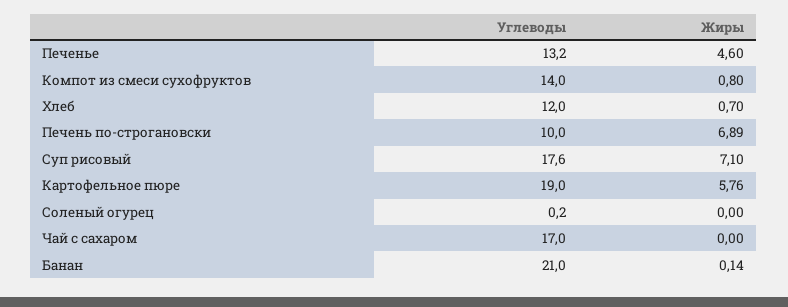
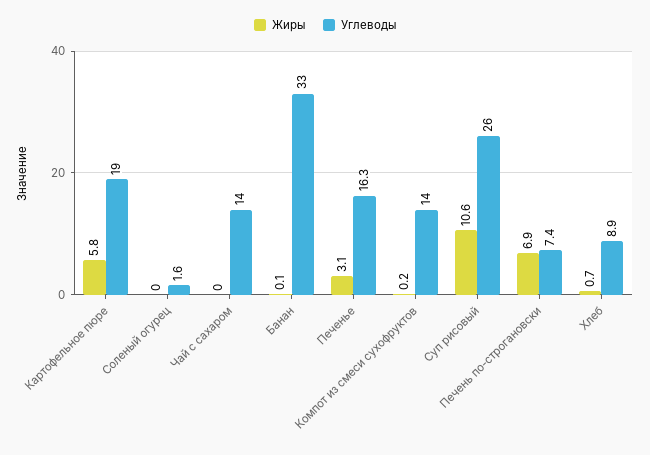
Углеводы, Печенье: 13.2 -> 16.3
Жиры, Печенье: 4.6 -> 3.1
Жиры, Компот из смеси сухофруктов: 0.8 -> 0.2
Углеводы, Хлеб: 12 -> 8.9
Углеводы, Печень по-строгановски: 10 -> 7.4
Углеводы, Суп рисовый: 17.6 -> 26
Жиры, Суп рисовый: 7.1 -> 10.6
Углеводы, Соленый огурец: 0.2 -> 1.6
Углеводы, Чай с сахаром: 17 -> 14
Углеводы, Банан: 21 -> 33

